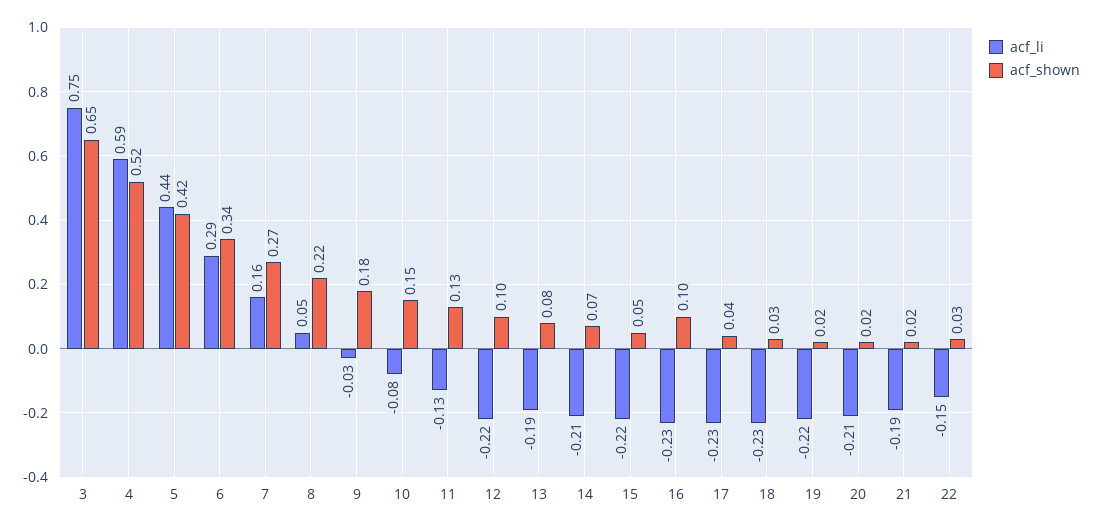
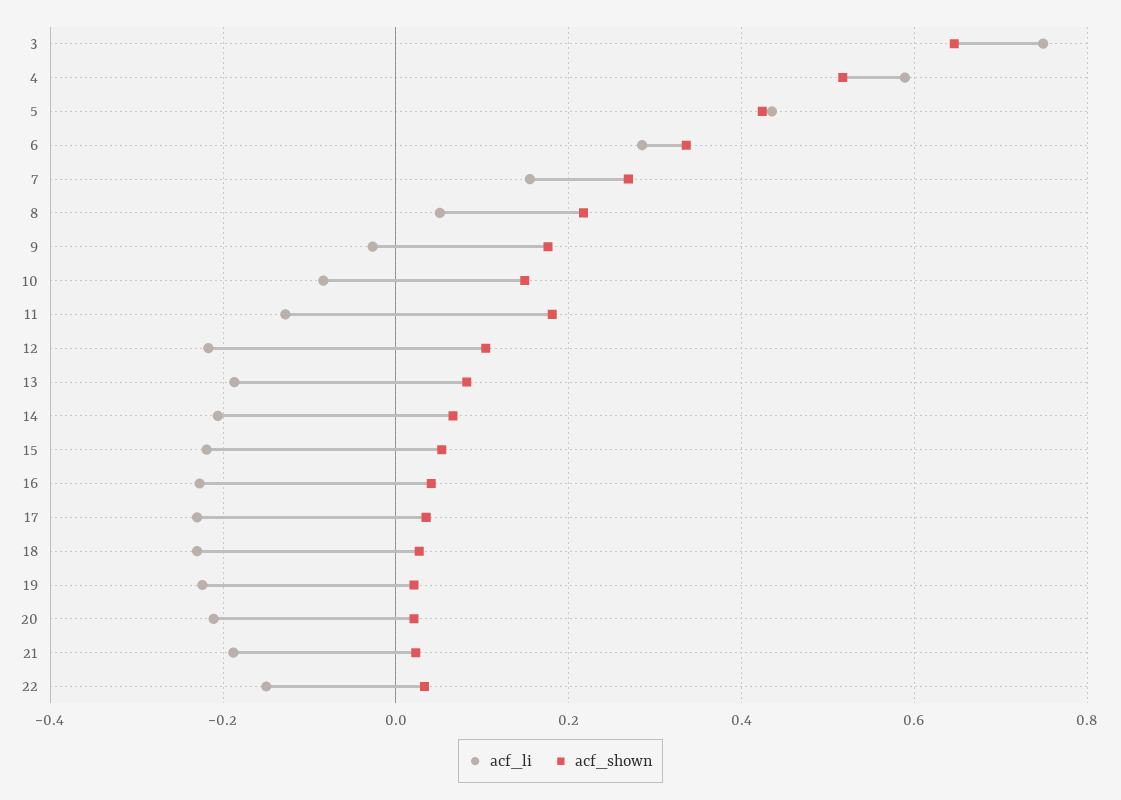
acf_shown, 11: 0.13 -> 0.18
acf_shown, 16: 0.1 -> 0.04

